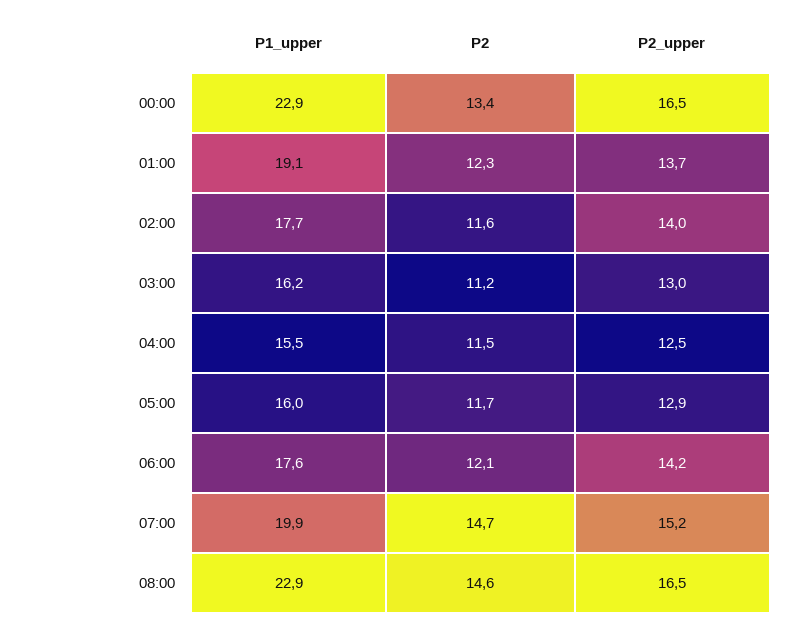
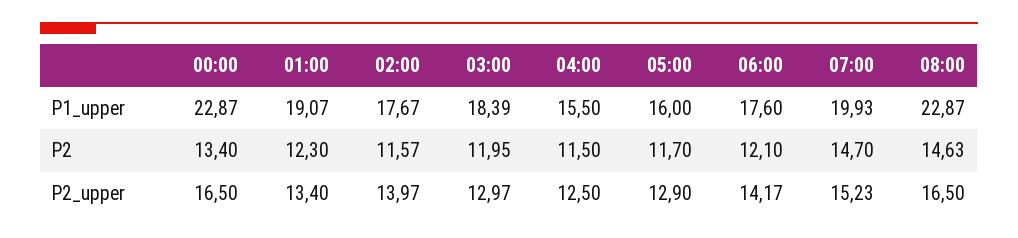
P2_upper, 01:00: 13.7 -> 13.4
P1_upper, 03:00: 16.2 -> 18.39
P2, 03:00: 11.2 -> 11.95

